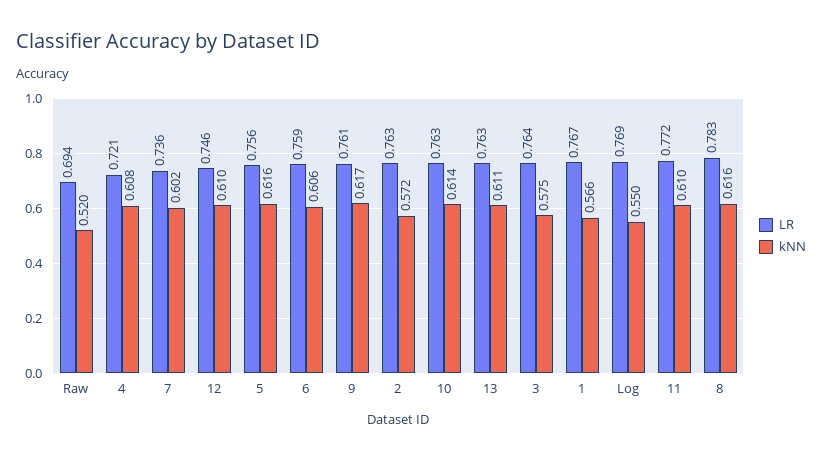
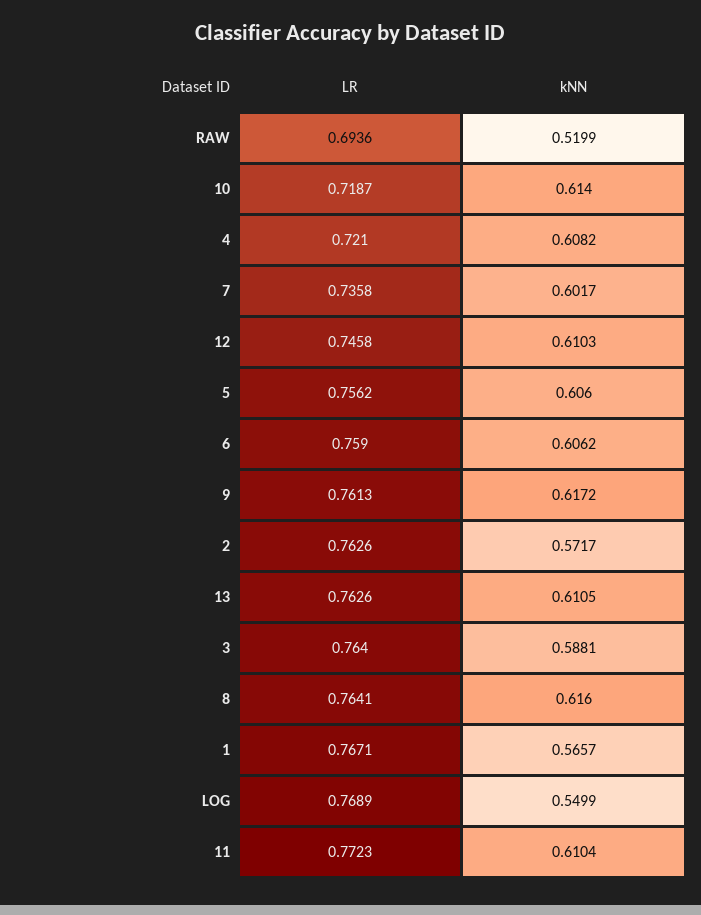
kNN, 5: 0.616 -> 0.606
LR, 10: 0.763 -> 0.7187
kNN, 3: 0.575 -> 0.5881
LR, 8: 0.783 -> 0.7641

